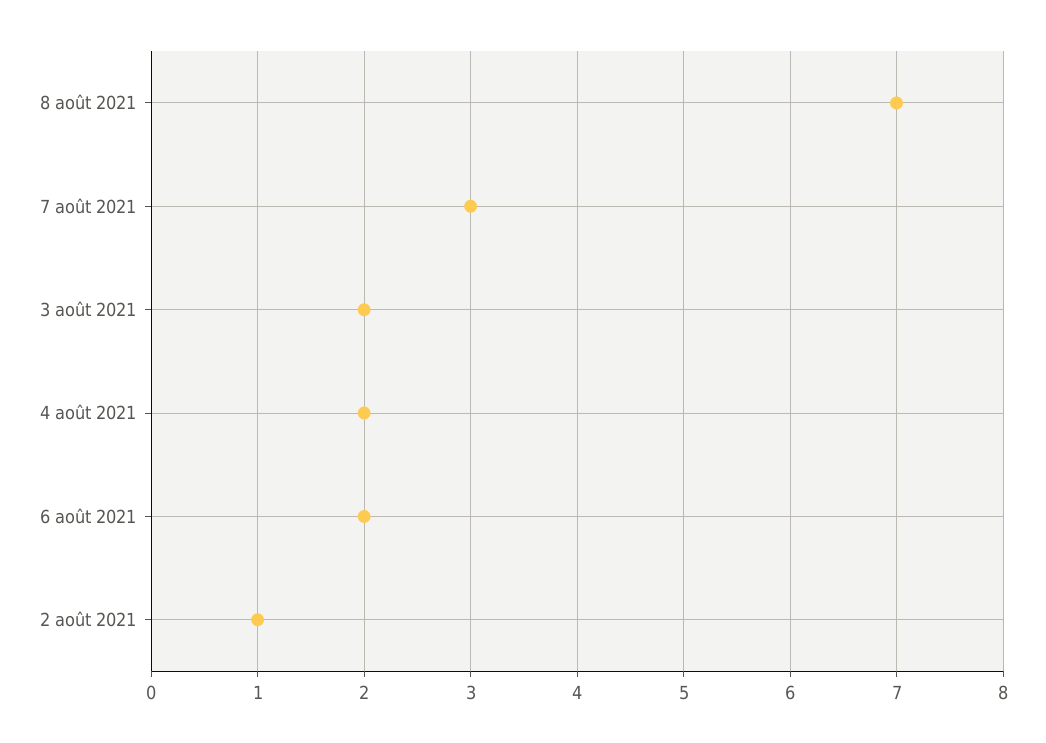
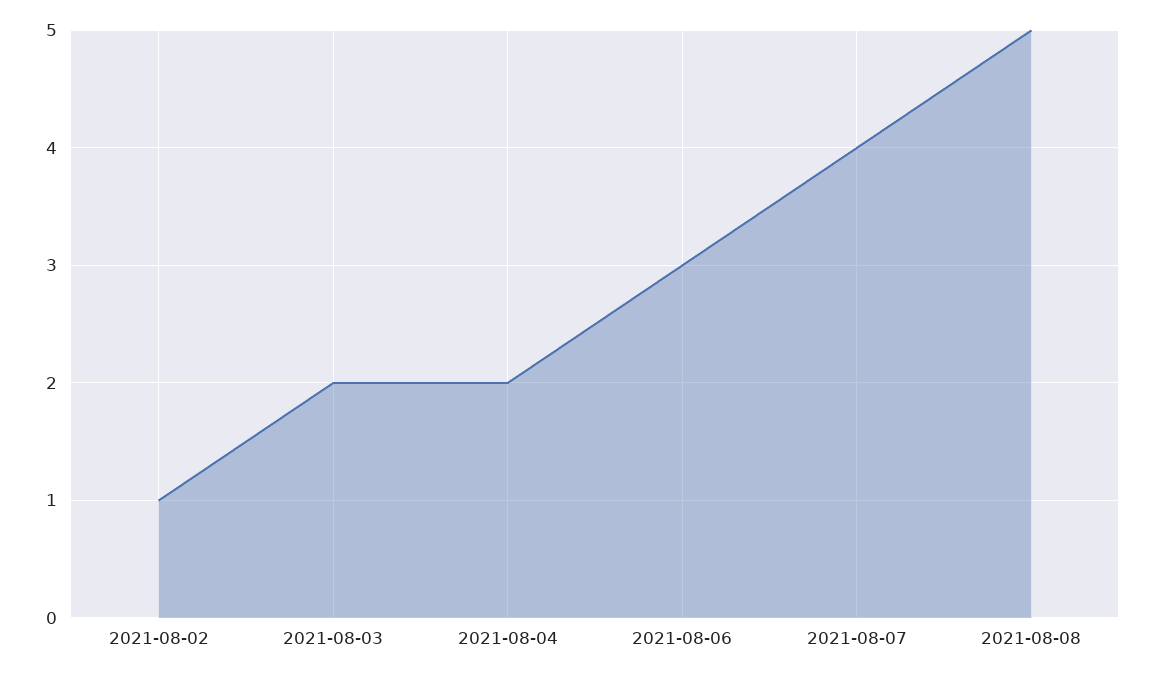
8 août 2021: 7 -> 5
7 août 2021: 3 -> 4
6 août 2021: 2 -> 3

